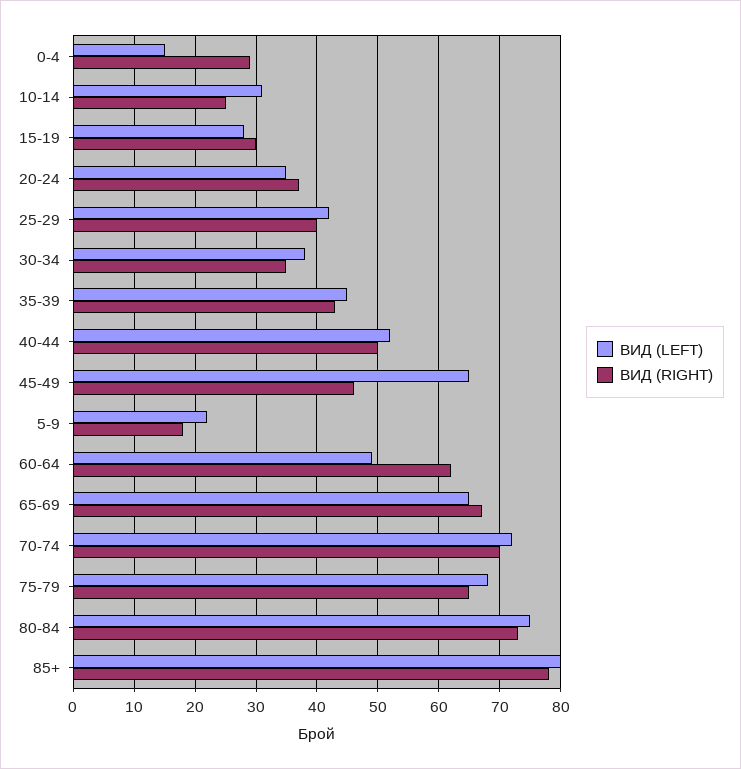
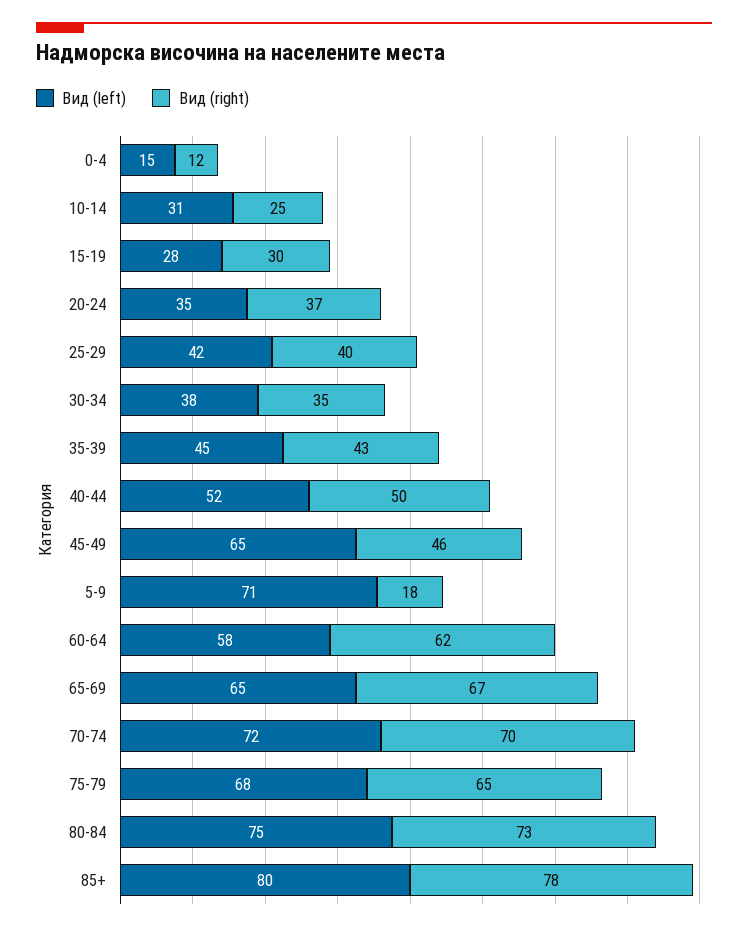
ВИД (RIGHT), 0-4: 29 -> 12
ВИД (LEFT), 5-9: 22 -> 71
ВИД (LEFT), 60-64: 49 -> 58

